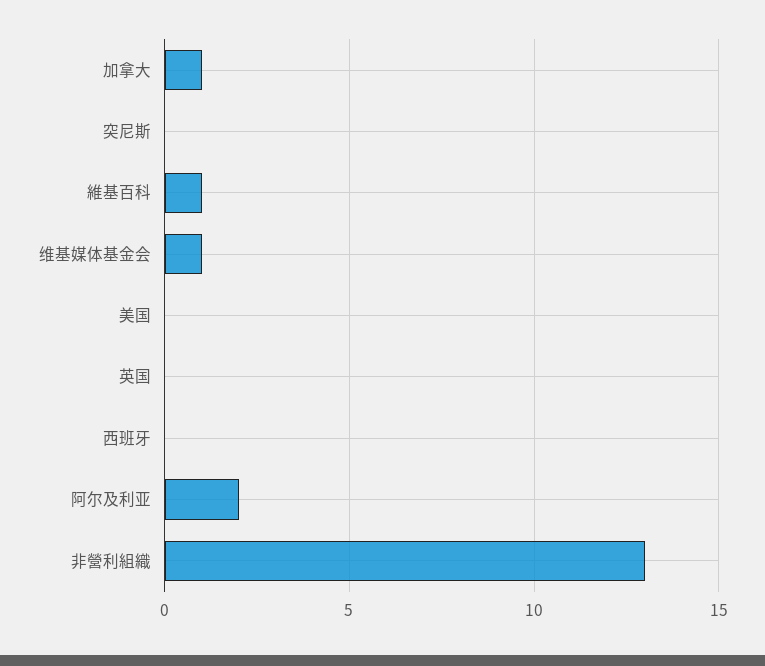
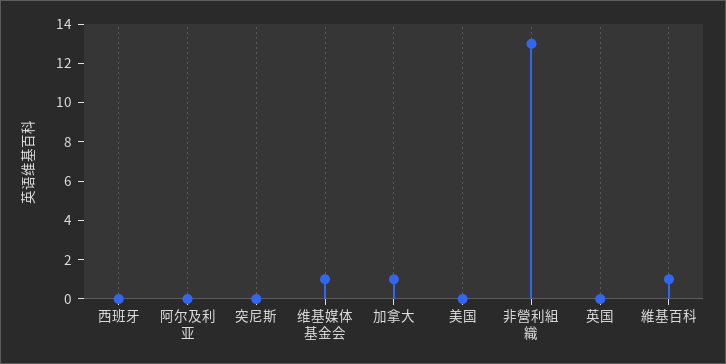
阿尔及利亚: 2 -> 0

